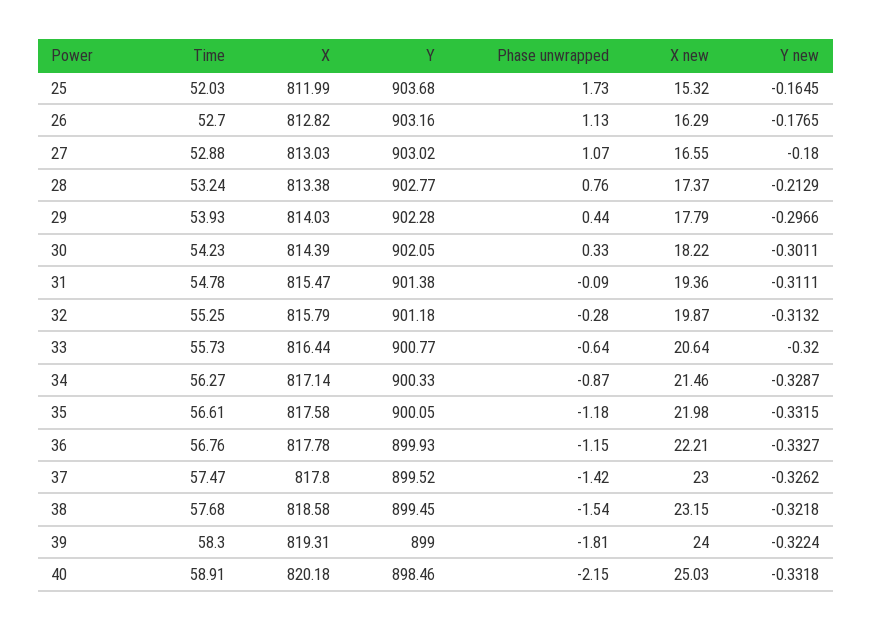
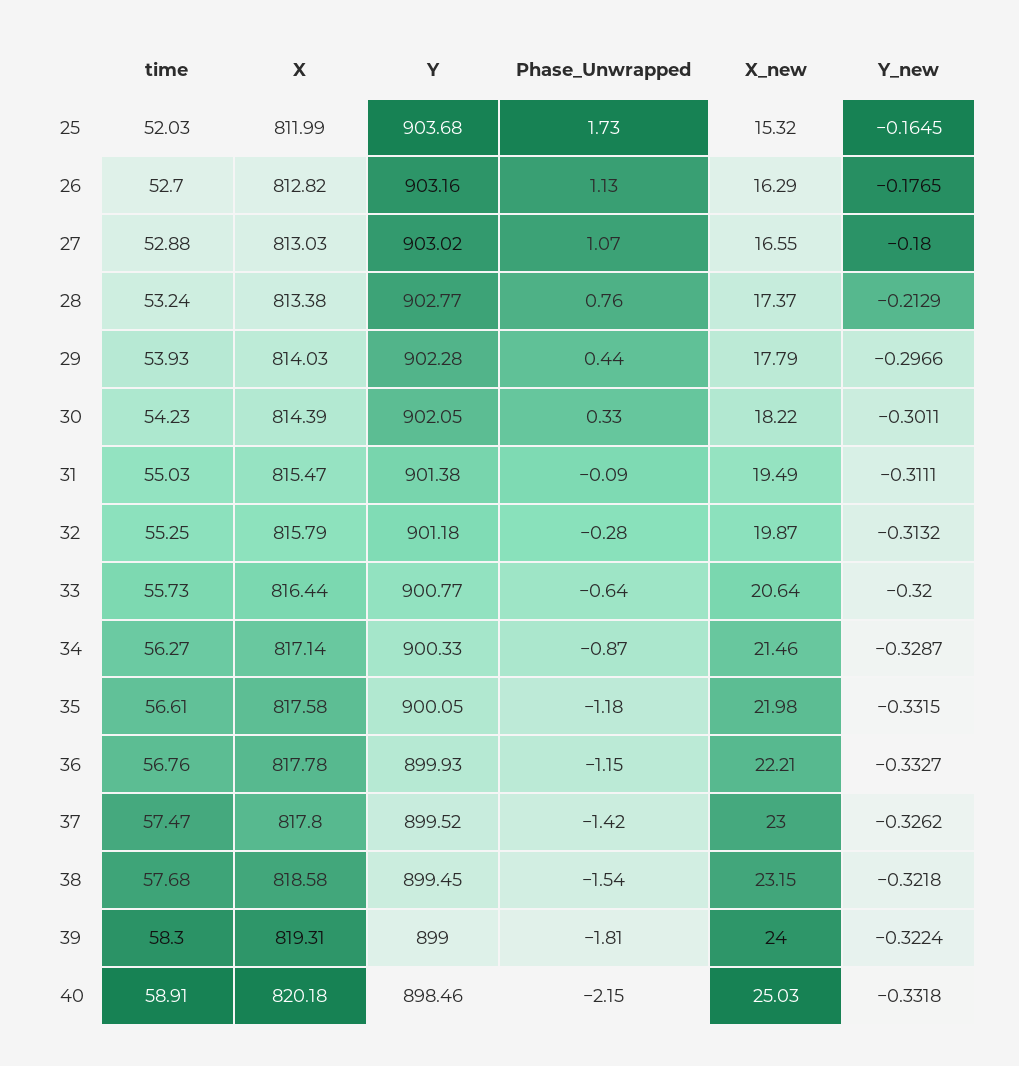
Time, 31: 54.78 -> 55.03
X new, 31: 19.36 -> 19.49

